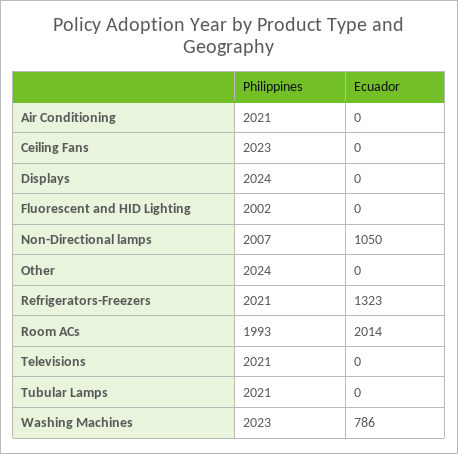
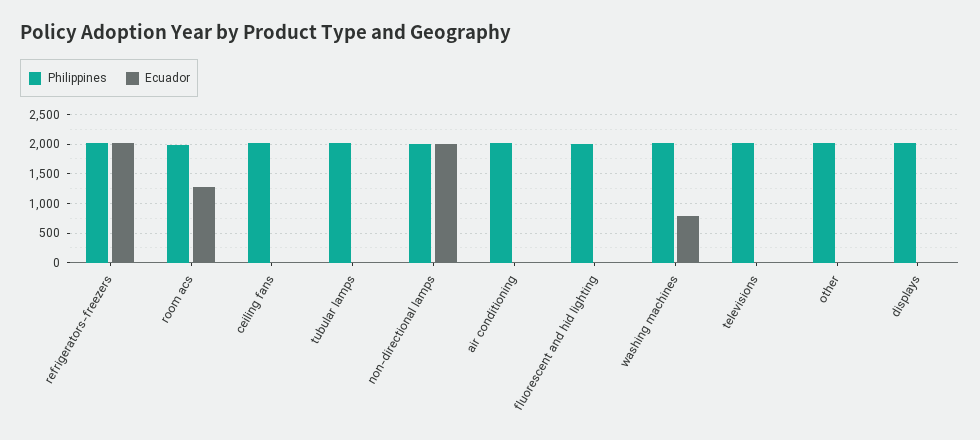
Ecuador, Non-Directional lamps: 1050 -> 2000
Ecuador, Refrigerators-Freezers: 1323 -> 2000
Ecuador, Room ACs: 2014 -> 1250

